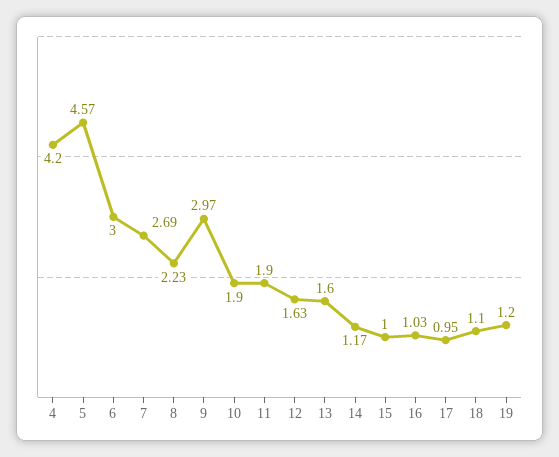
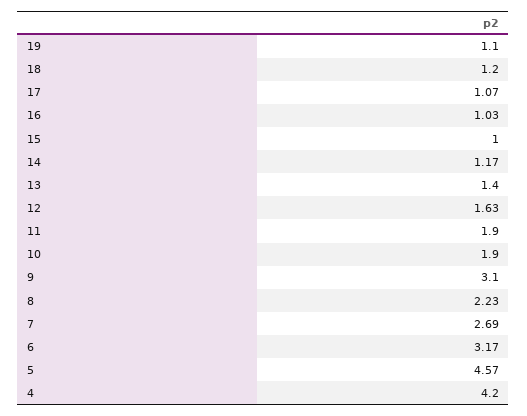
6: 3 -> 3.17
9: 2.97 -> 3.1
13: 1.6 -> 1.4
17: 0.95 -> 1.07
18: 1.1 -> 1.2
19: 1.2 -> 1.1

